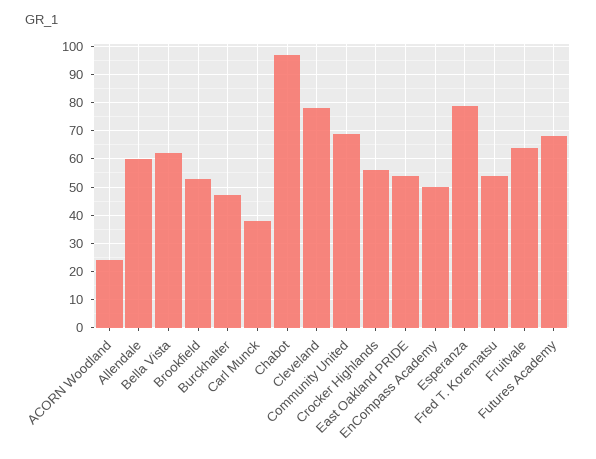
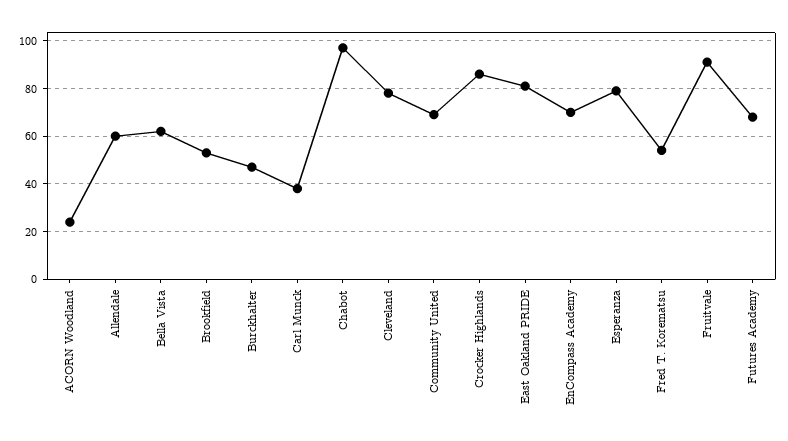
Crocker Highlands: 55 -> 85
East Oakland PRIDE: 55 -> 80
EnCompass Academy: 50 -> 70
Fruitvale: 65 -> 90

